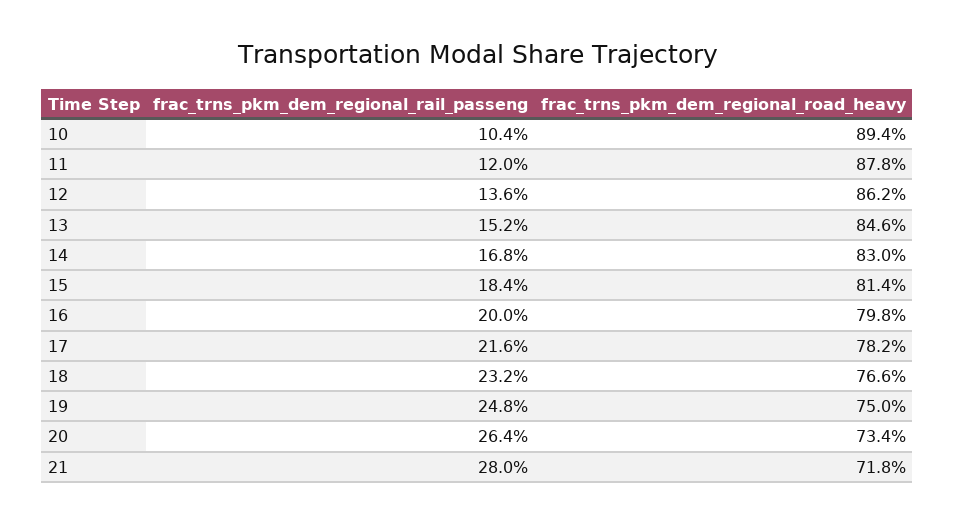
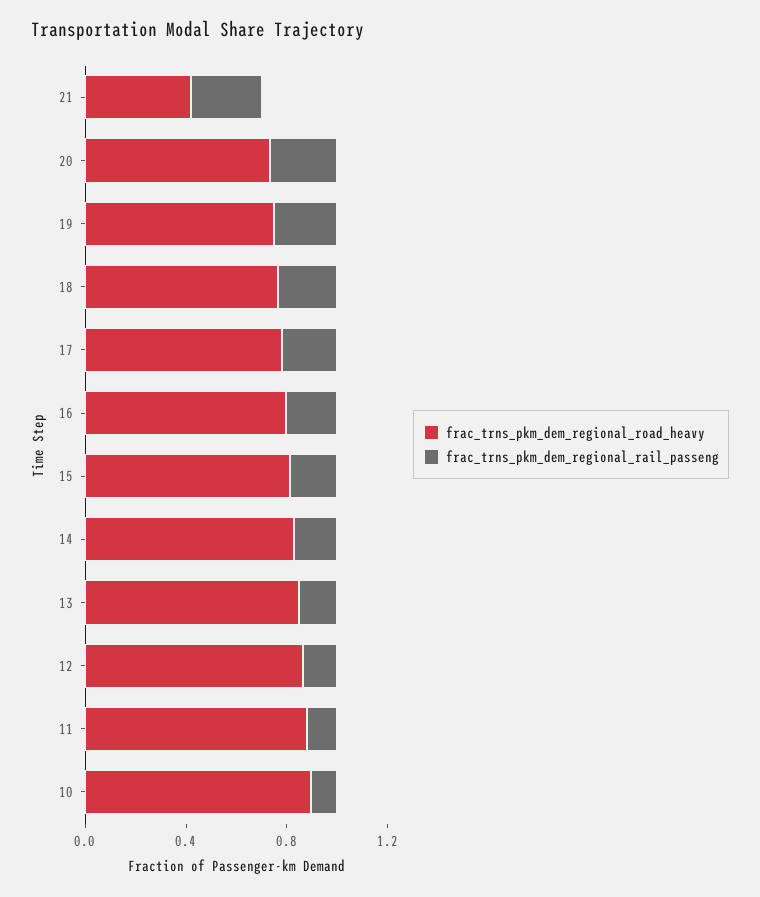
frac_trns_pkm_dem_regional_road_heavy, 21: 0.718 -> 0.4

